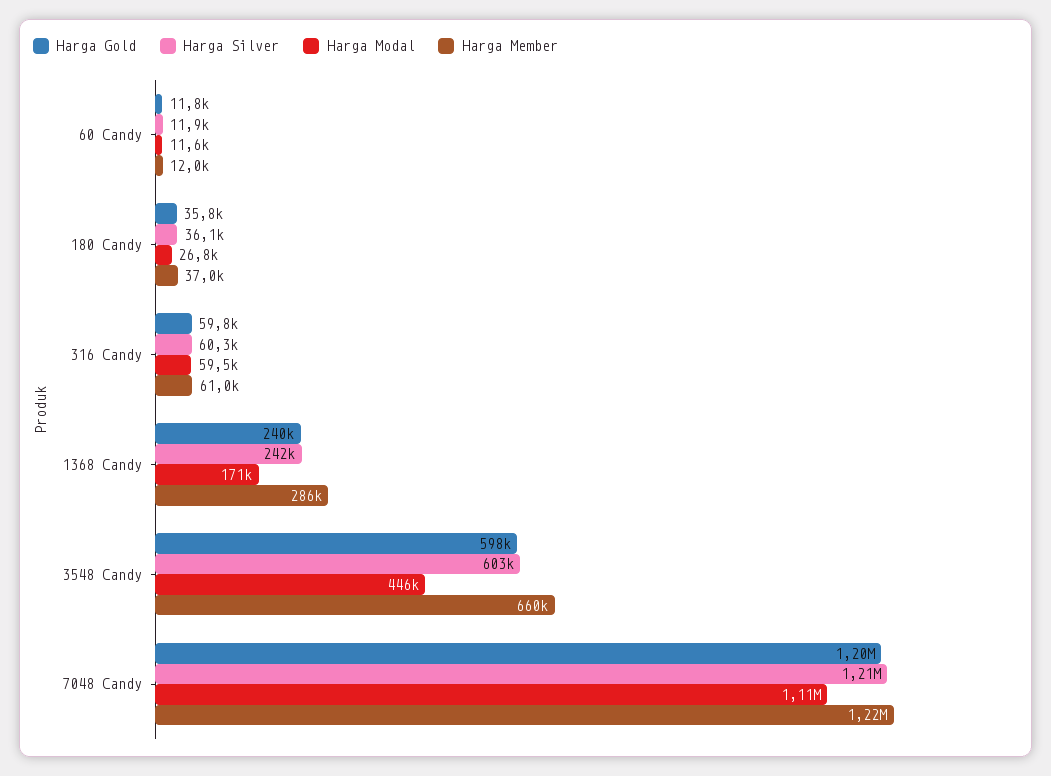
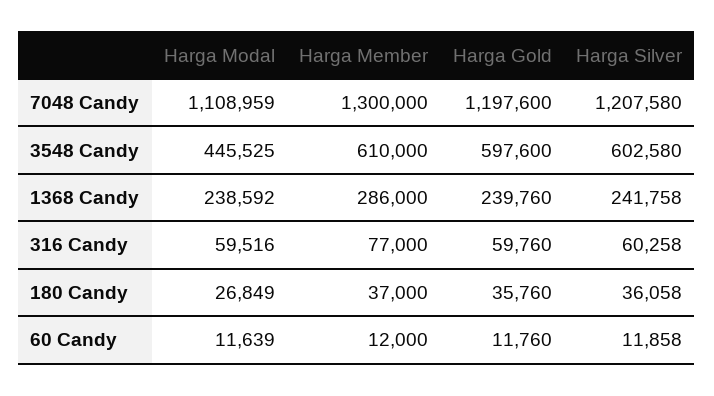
Harga Member, 316 Candy: 61000 -> 77000
Harga Modal, 1368 Candy: 171000 -> 238592
Harga Member, 3548 Candy: 660000 -> 610000
Harga Member, 7048 Candy: 1220000 -> 1300000

